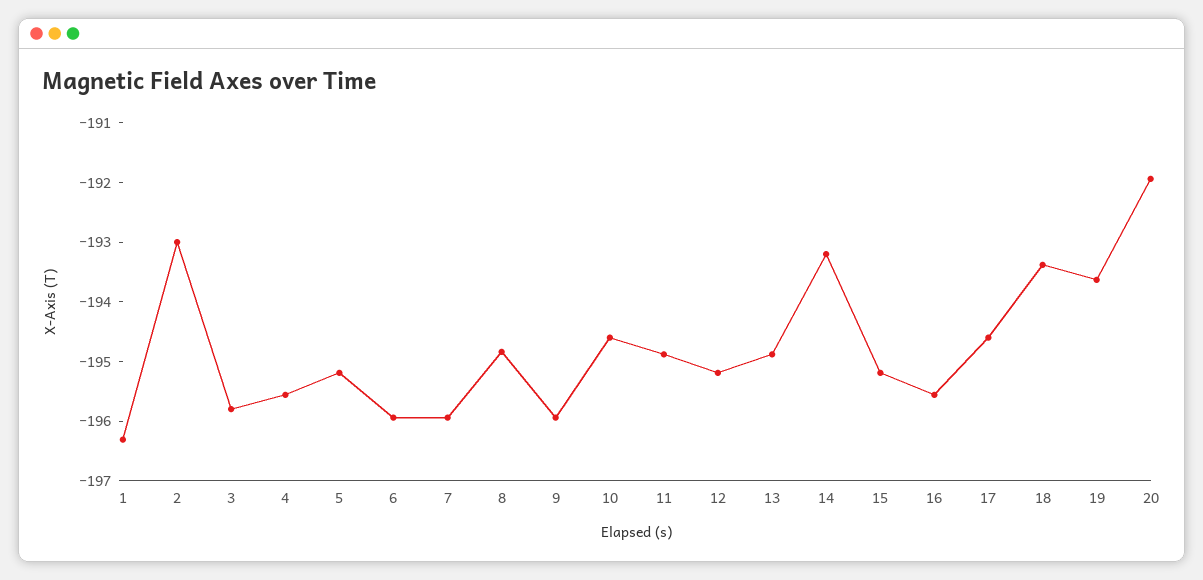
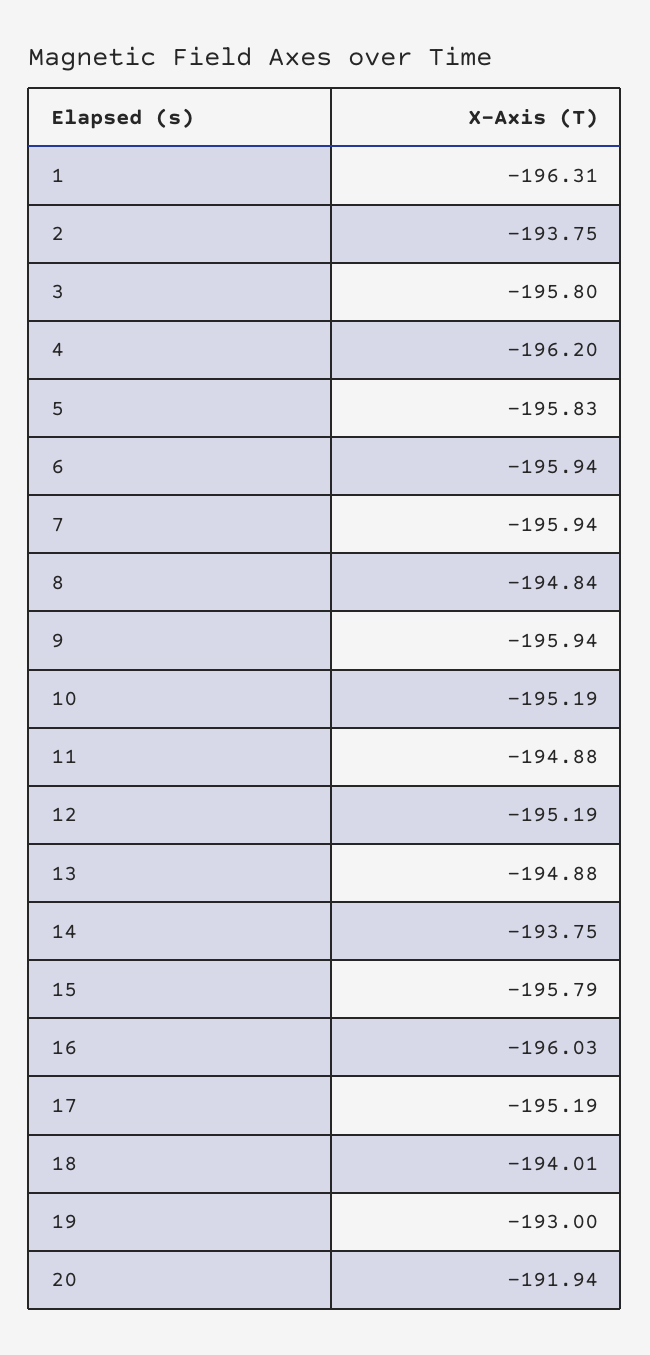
2: -193 -> -193.75
4: -195.6 -> -196.2
5: -195.2 -> -195.83
10: -194.6 -> -195.19
14: -193.2 -> -193.75
15: -195.2 -> -195.79
16: -195.6 -> -196.03
17: -194.6 -> -195.19
18: -193.4 -> -194.01
19: -193.6 -> -193

